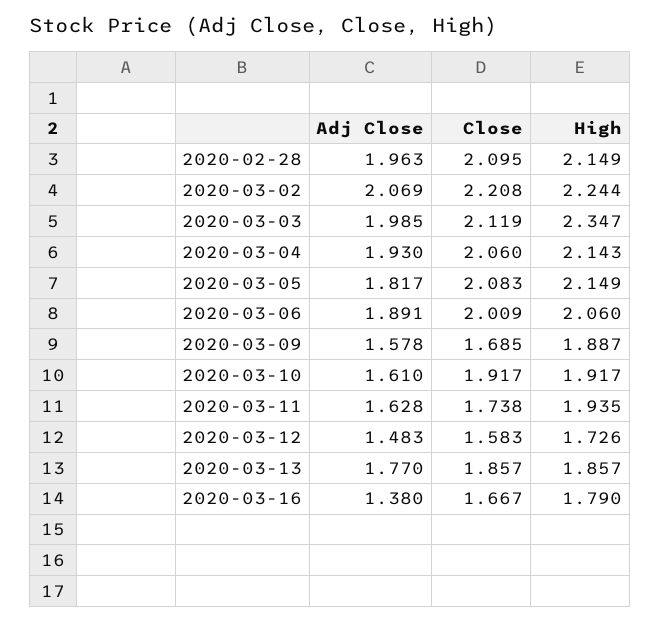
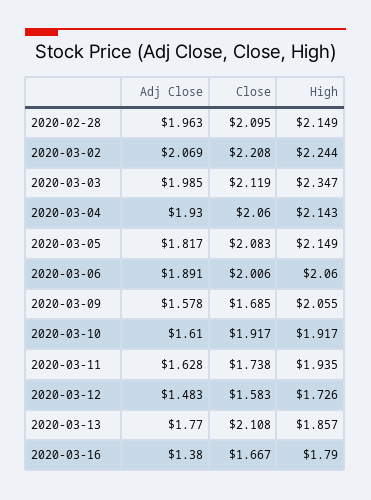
Close, 2020-03-06: 2.009 -> 2.006
High, 2020-03-09: 1.887 -> 2.055
Close, 2020-03-13: 1.857 -> 2.108

